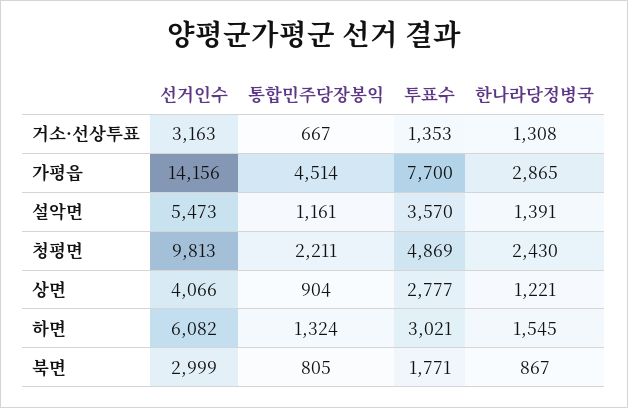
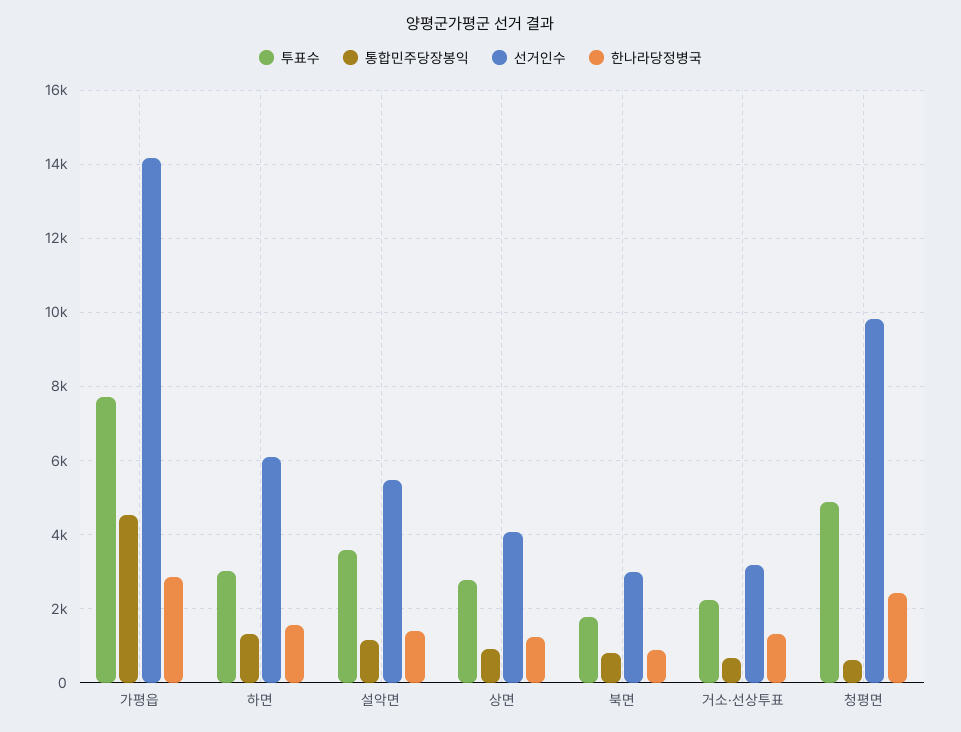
투표수, 거소·선상투표: 1353 -> 2200
통합민주당장봉익, 청평면: 2211 -> 600

